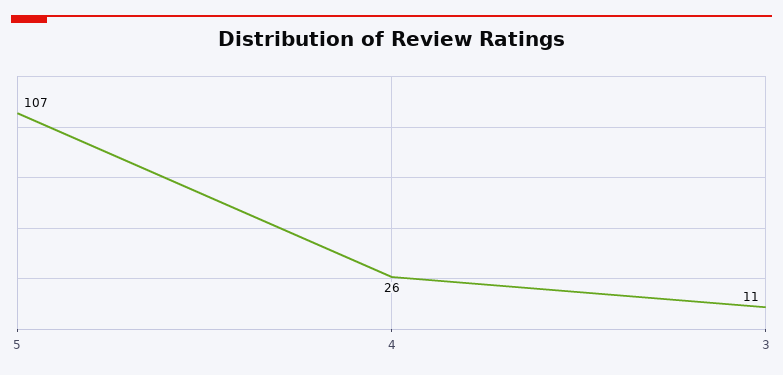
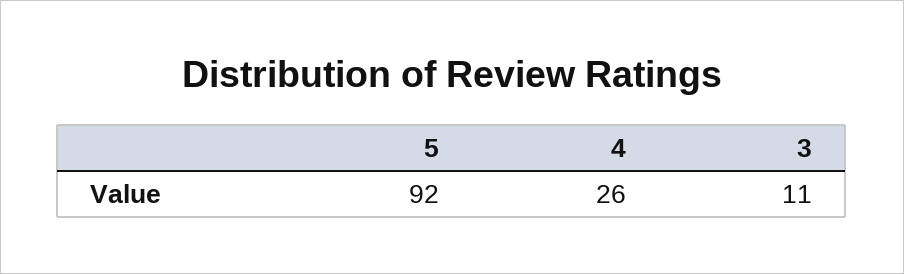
5: 107 -> 92

